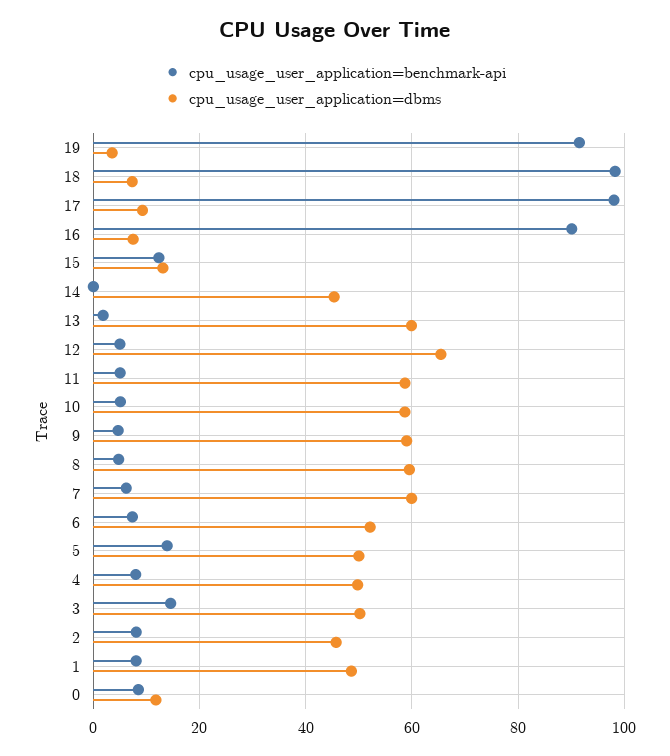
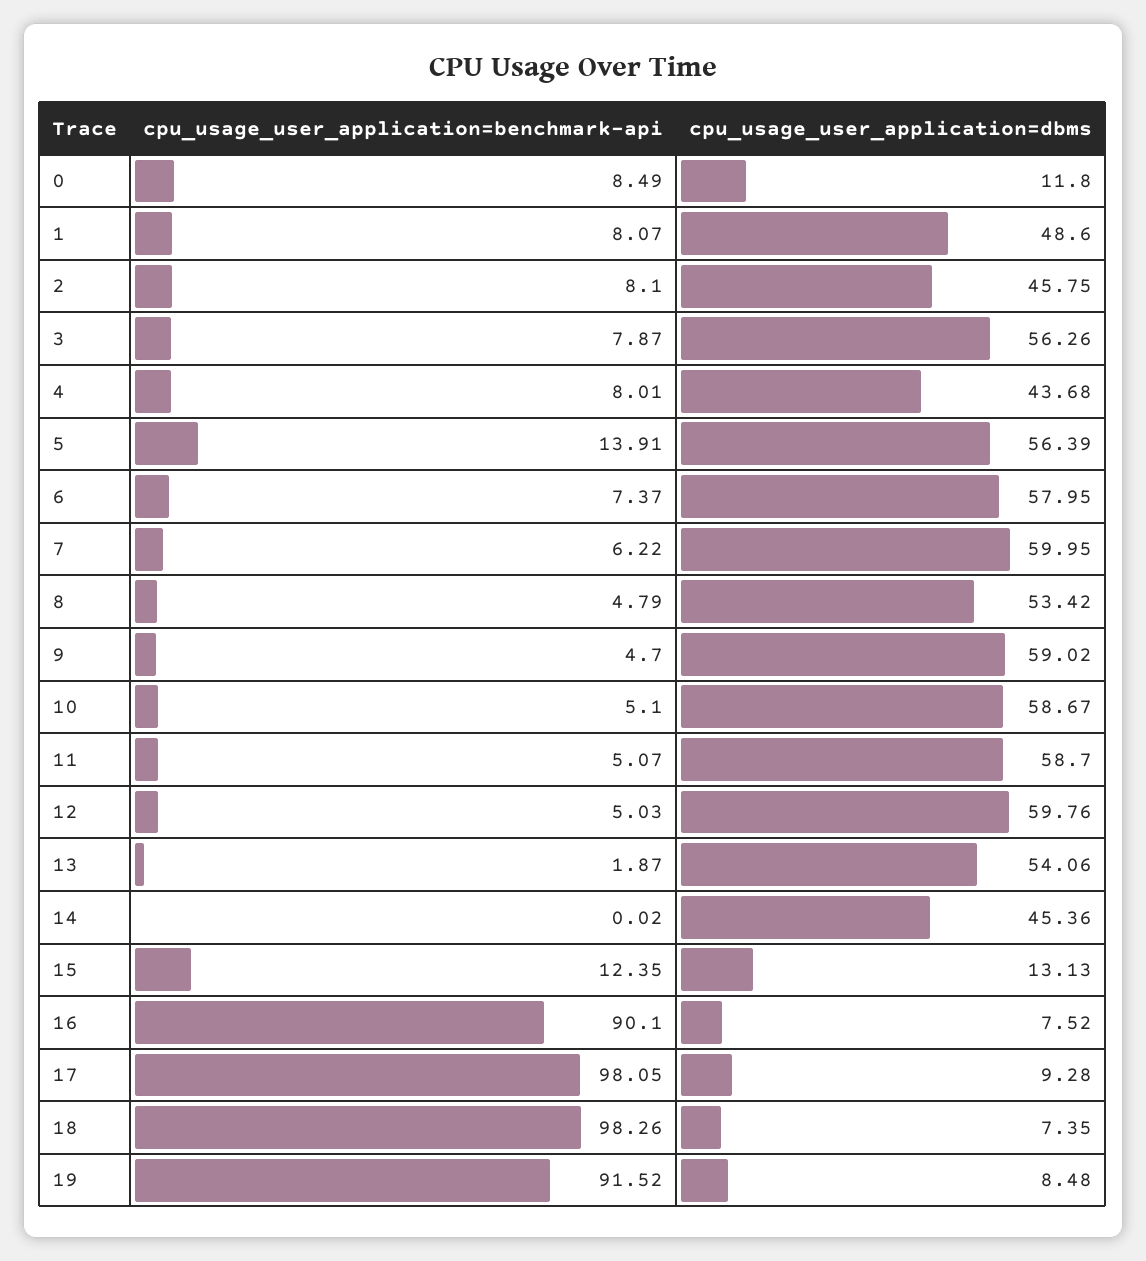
cpu_usage_user_application=dbms, 19: 4 -> 8.48
cpu_usage_user_application=dbms, 13: 60 -> 54.06
cpu_usage_user_application=dbms, 12: 66 -> 59.76
cpu_usage_user_application=dbms, 8: 60 -> 53.42
cpu_usage_user_application=dbms, 6: 52 -> 57.95
cpu_usage_user_application=dbms, 5: 50 -> 56.39
cpu_usage_user_application=dbms, 4: 50 -> 43.68
cpu_usage_user_application=benchmark-api, 3: 14 -> 7.87
cpu_usage_user_application=dbms, 3: 50 -> 56.26

